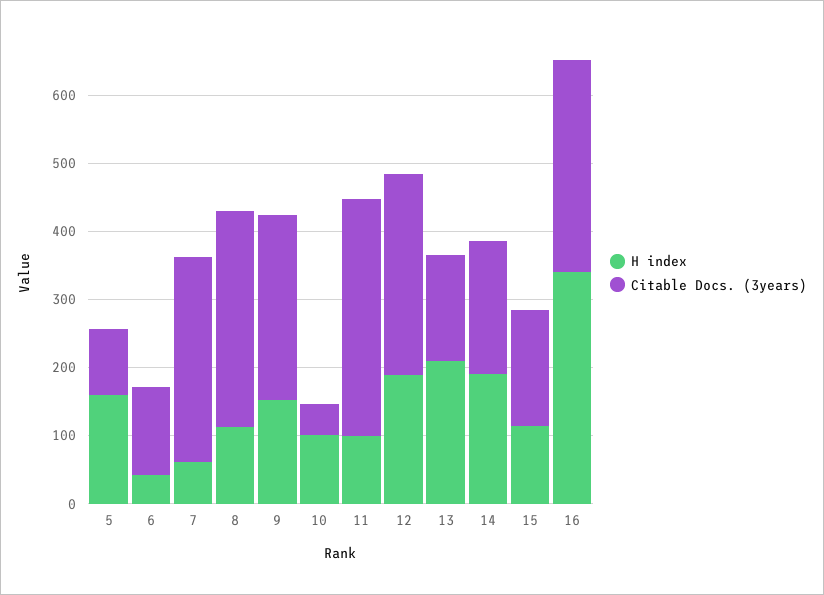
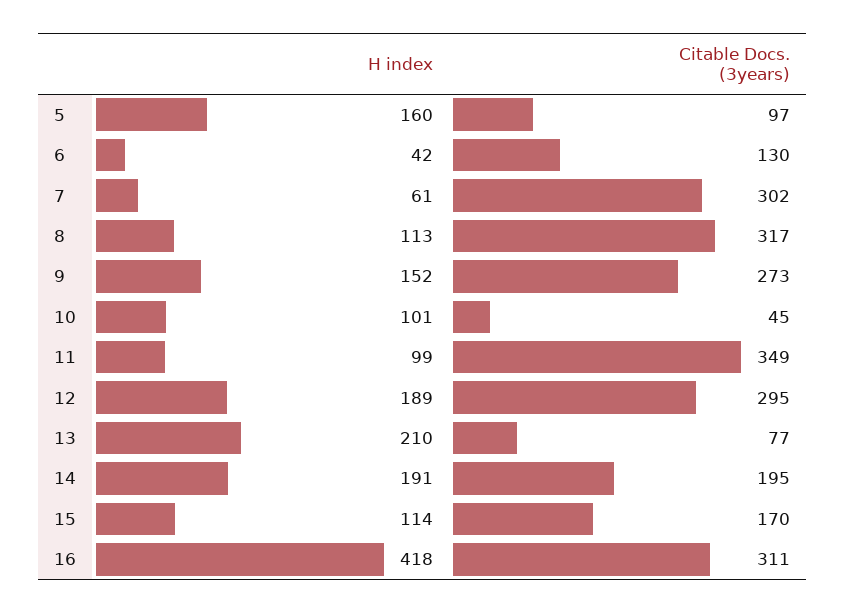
Citable Docs. (3years), 13: 160 -> 77
H index, 16: 340 -> 418

